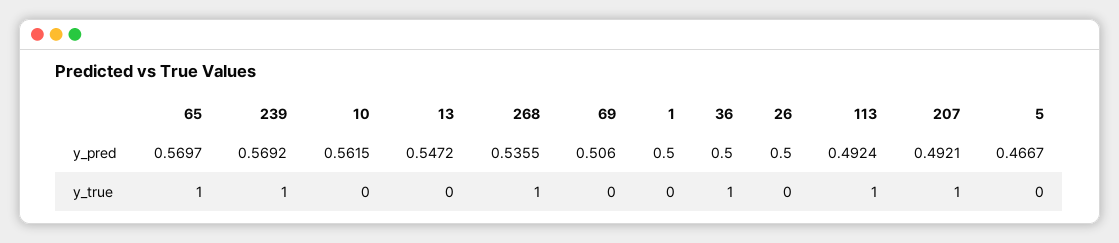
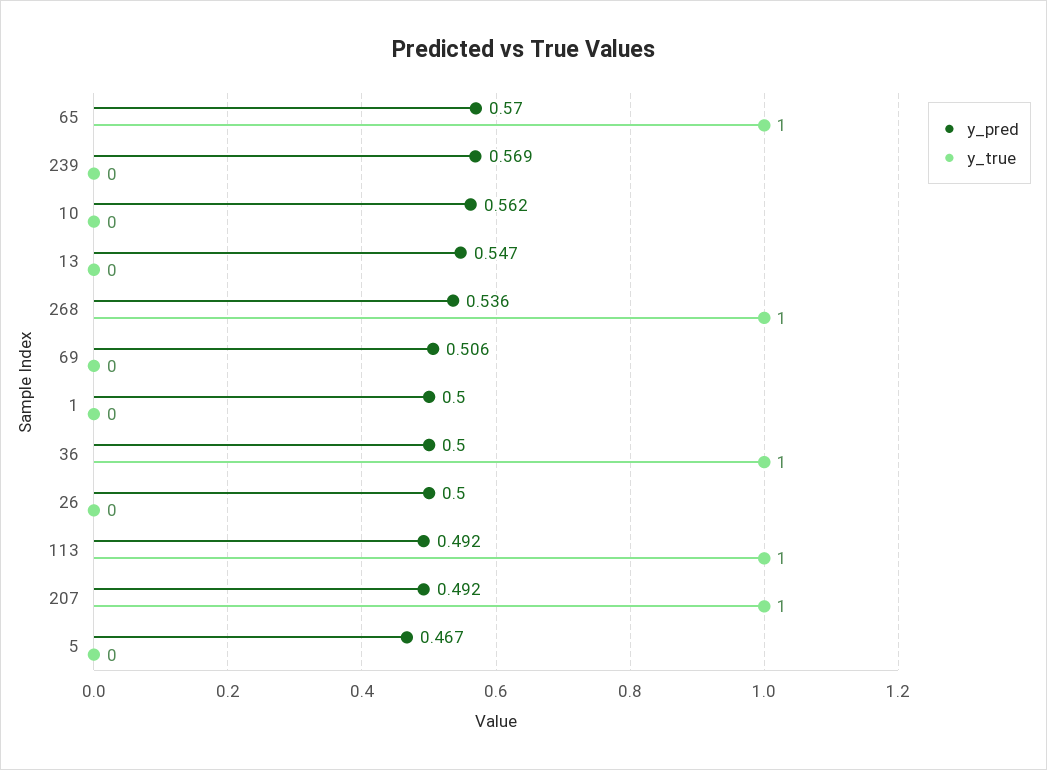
y_true, 239: 1 -> 0

